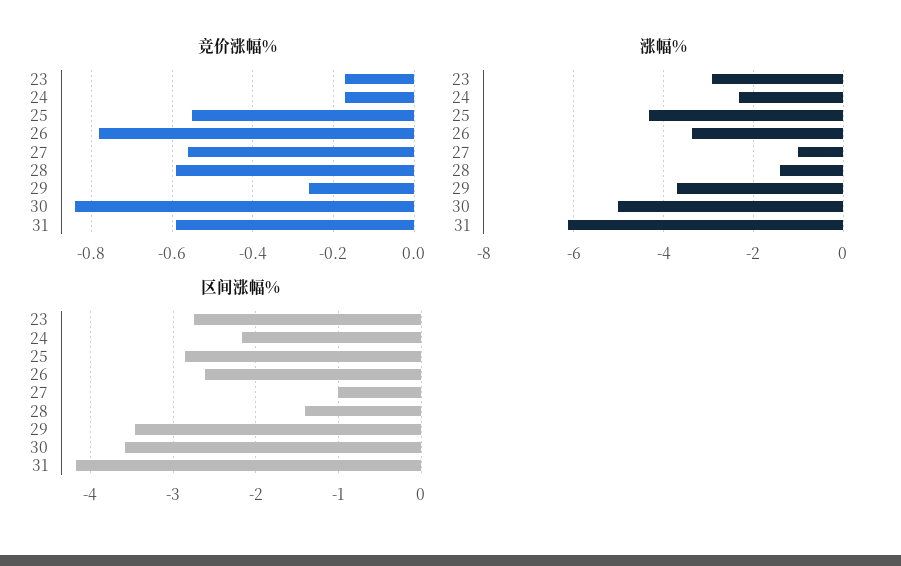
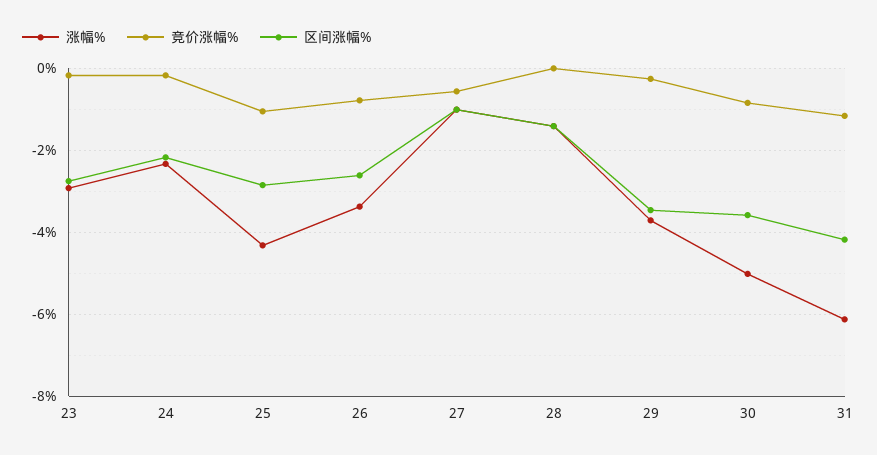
竞价涨幅%, 25: -0.55 -> -1
竞价涨幅%, 28: -0.6 -> 0
竞价涨幅%, 31: -0.6 -> -1.2

